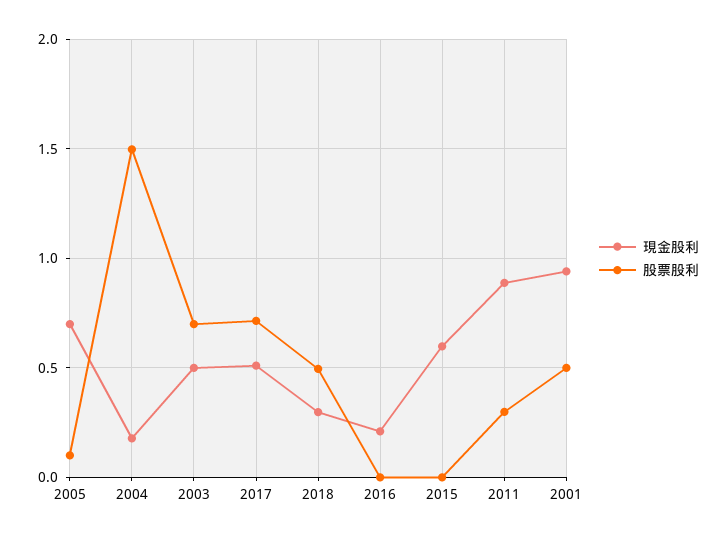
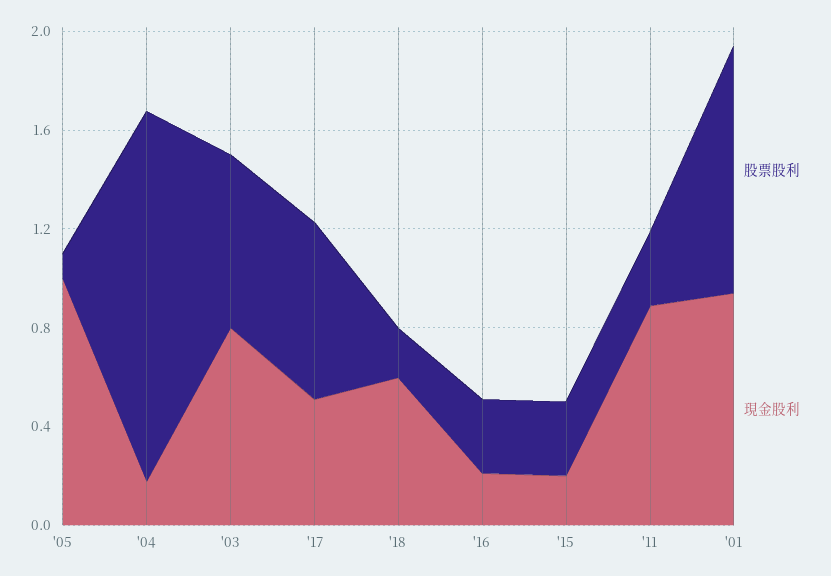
現金股利, 2005: 0.7 -> 1
現金股利, 2003: 0.5 -> 0.8
現金股利, 2018: 0.3 -> 0.6
股票股利, 2018: 0.5 -> 0.2
股票股利, 2016: 0 -> 0.3
現金股利, 2015: 0.6 -> 0.2
股票股利, 2015: 0 -> 0.3
股票股利, 2001: 0.5 -> 1

